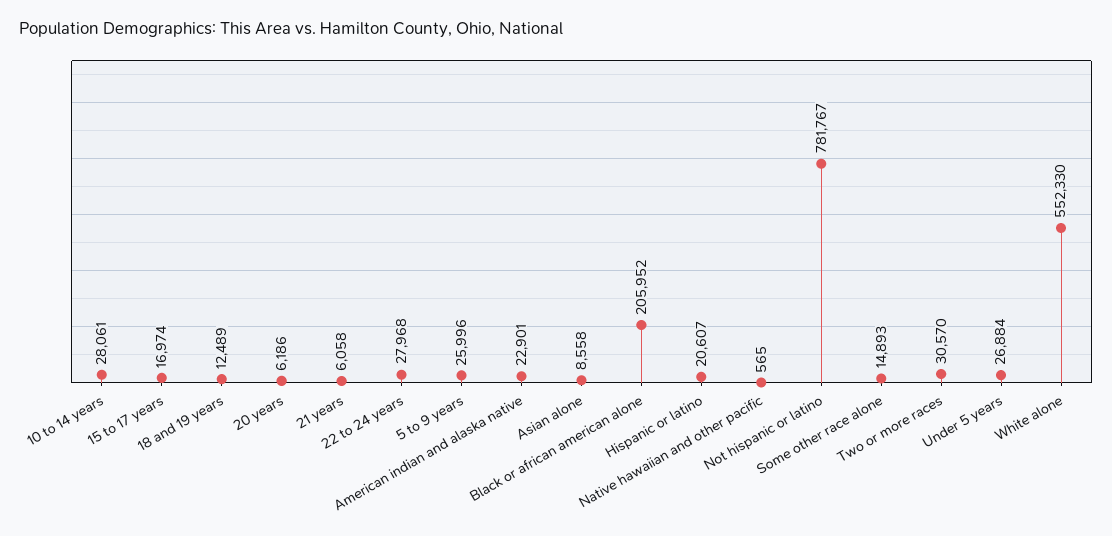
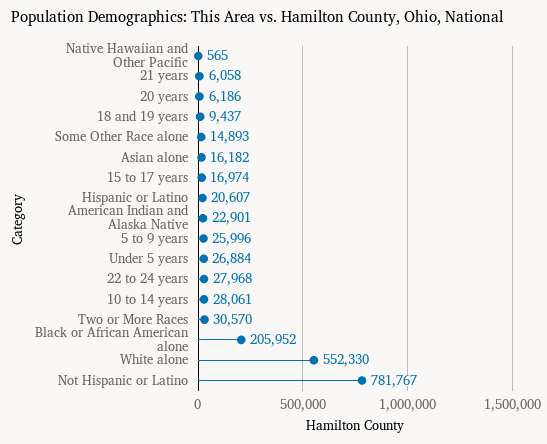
18 and 19 years: 12489 -> 9437
Asian alone: 8558 -> 16182

